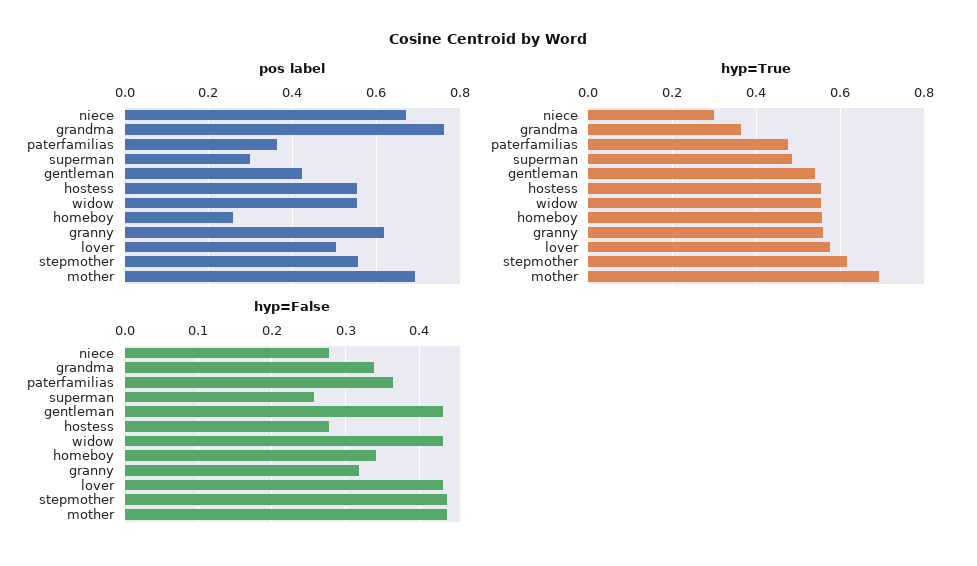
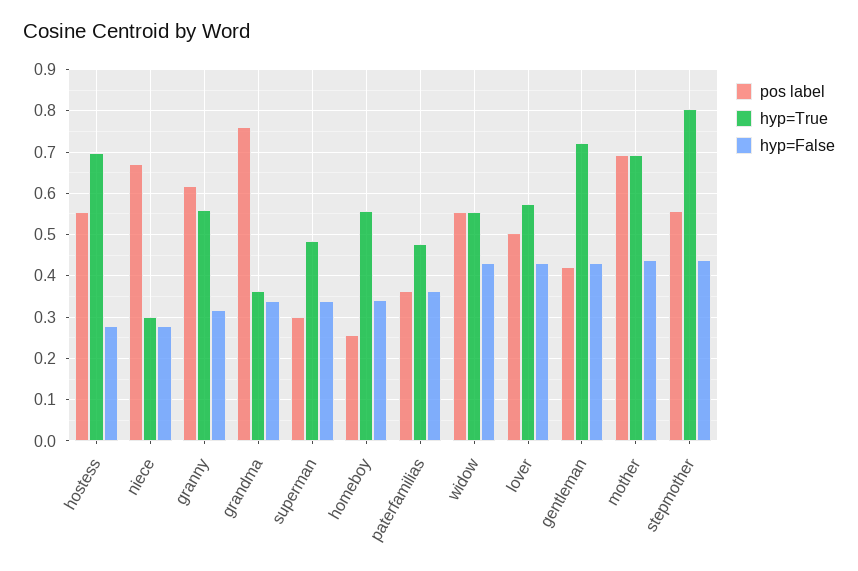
hyp=True, gentleman: 0.54 -> 0.72
hyp=True, hostess: 0.56 -> 0.7
hyp=True, stepmother: 0.62 -> 0.8
hyp=False, superman: 0.26 -> 0.34

